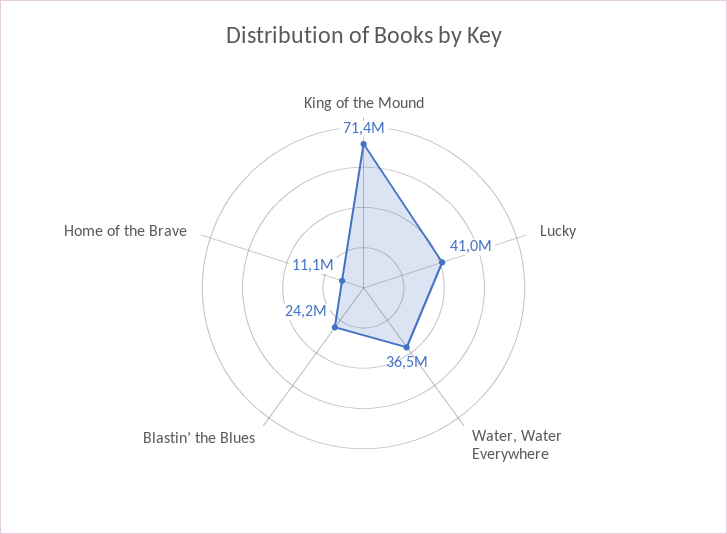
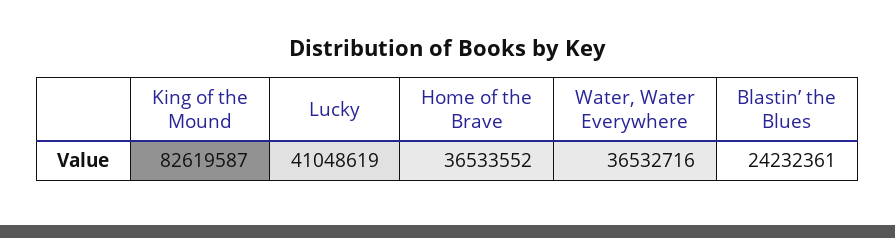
King of the Mound: 71400000 -> 82619587
Home of the Brave: 11100000 -> 36533552

